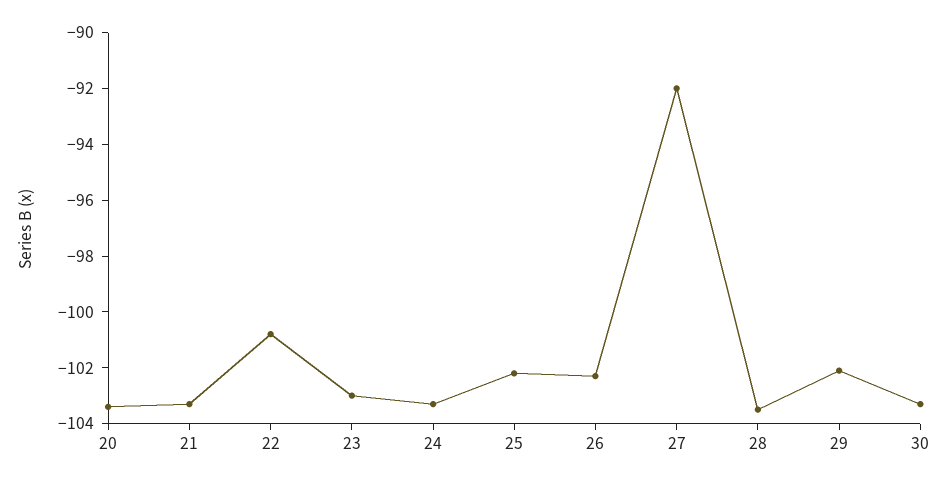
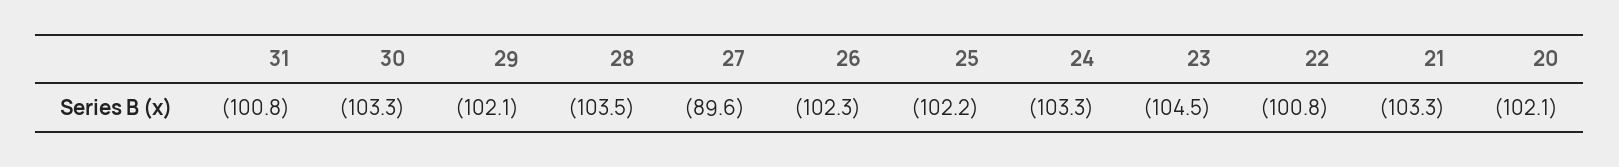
20: -103.5 -> -102.1
23: -103 -> -104.5
27: -92 -> -89.6
31: none -> -100.8

